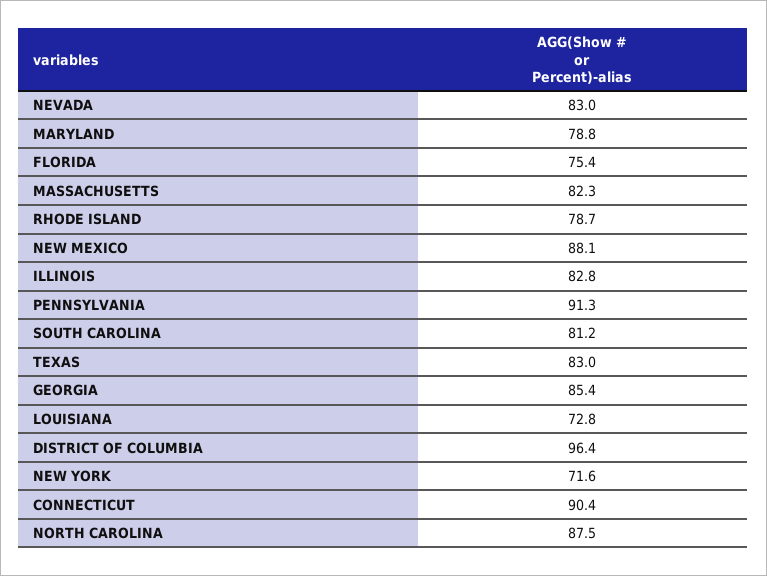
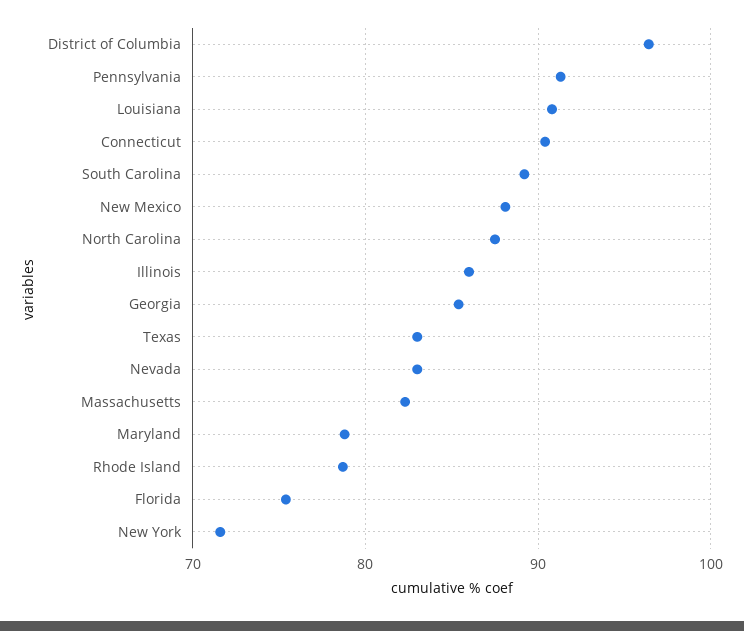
ILLINOIS: 82.8 -> 86
SOUTH CAROLINA: 81.2 -> 89
LOUISIANA: 72.8 -> 91

